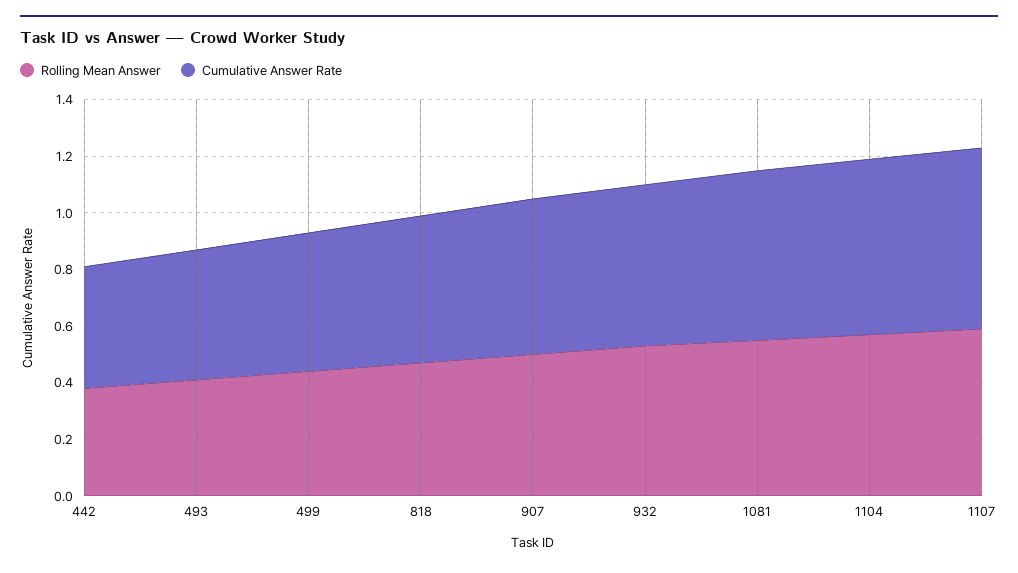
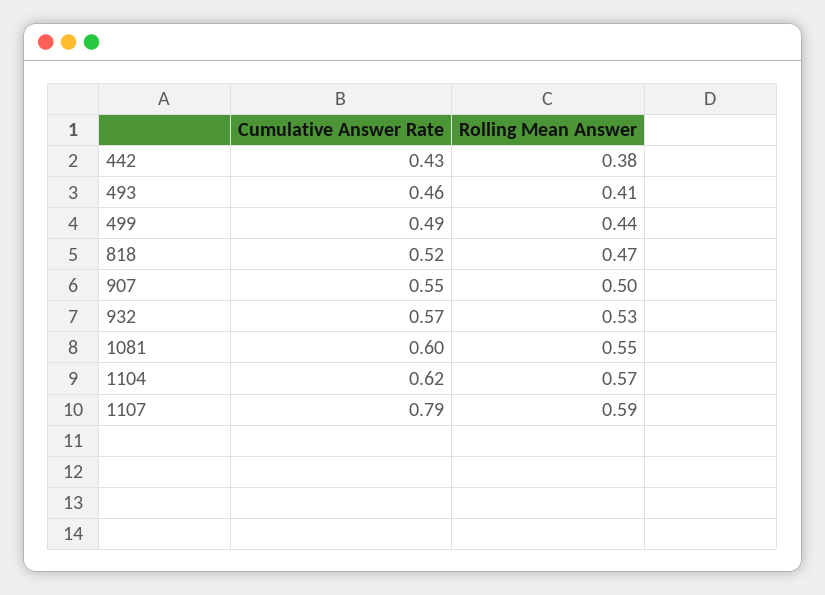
Cumulative Answer Rate, 1107: 0.65 -> 0.79

